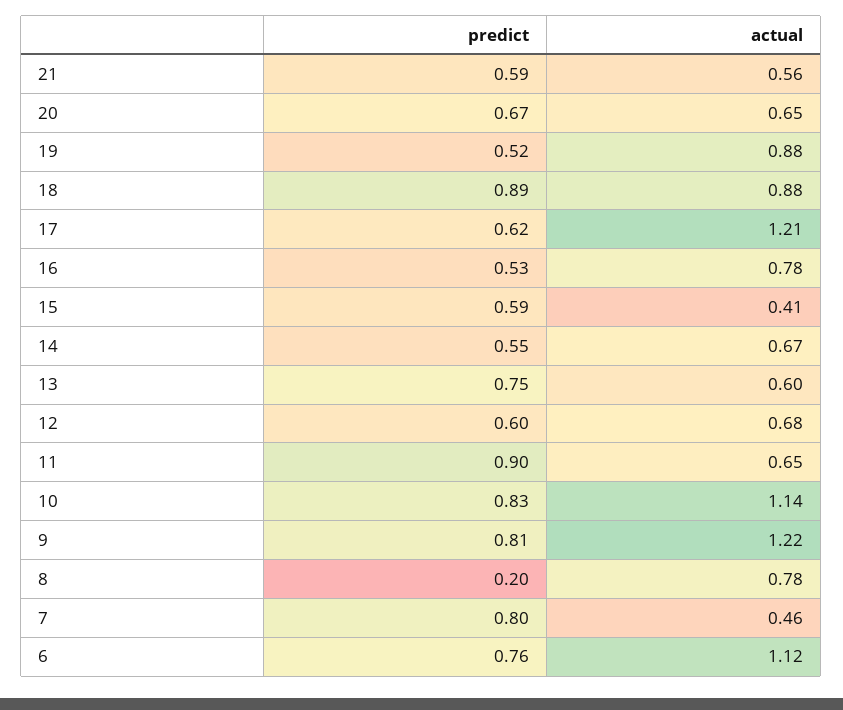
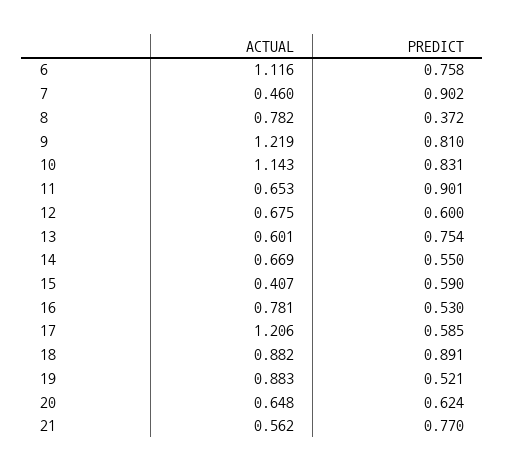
predict, 21: 0.59 -> 0.77
predict, 20: 0.67 -> 0.624
predict, 17: 0.62 -> 0.585
predict, 8: 0.2 -> 0.372
predict, 7: 0.8 -> 0.902

